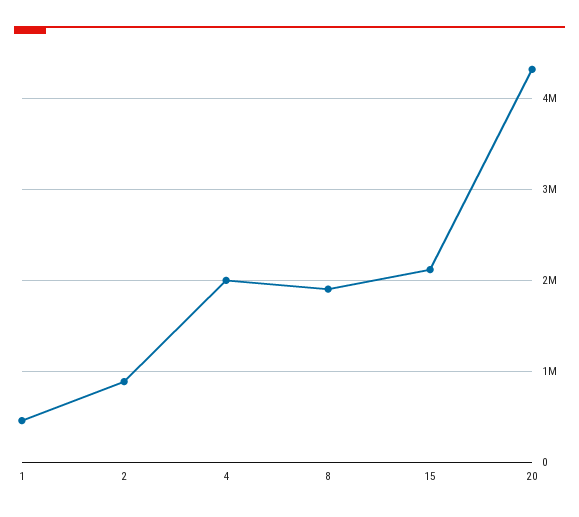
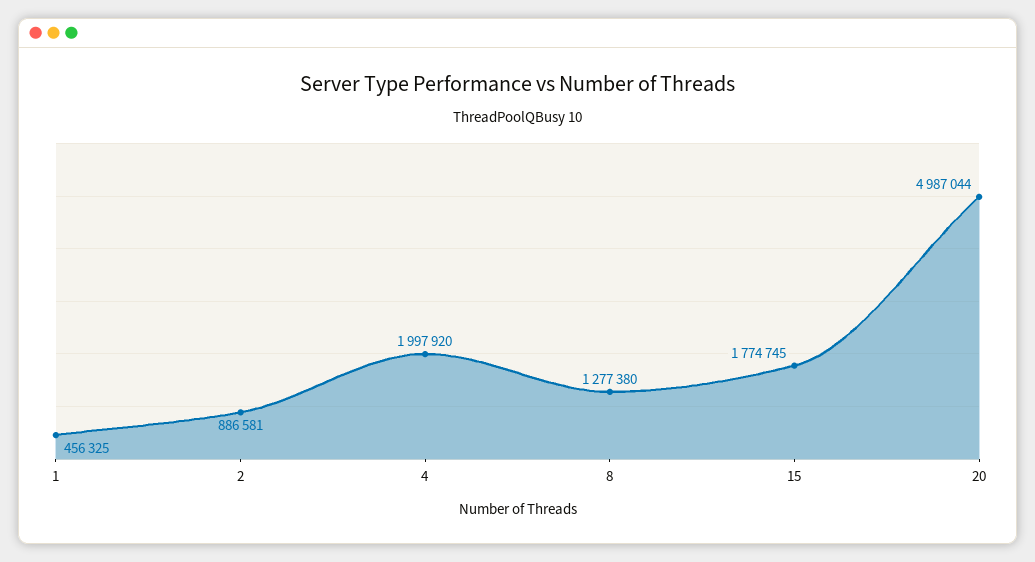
8: 1900000 -> 1277380
15: 2100000 -> 1774745
20: 4300000 -> 4987044

